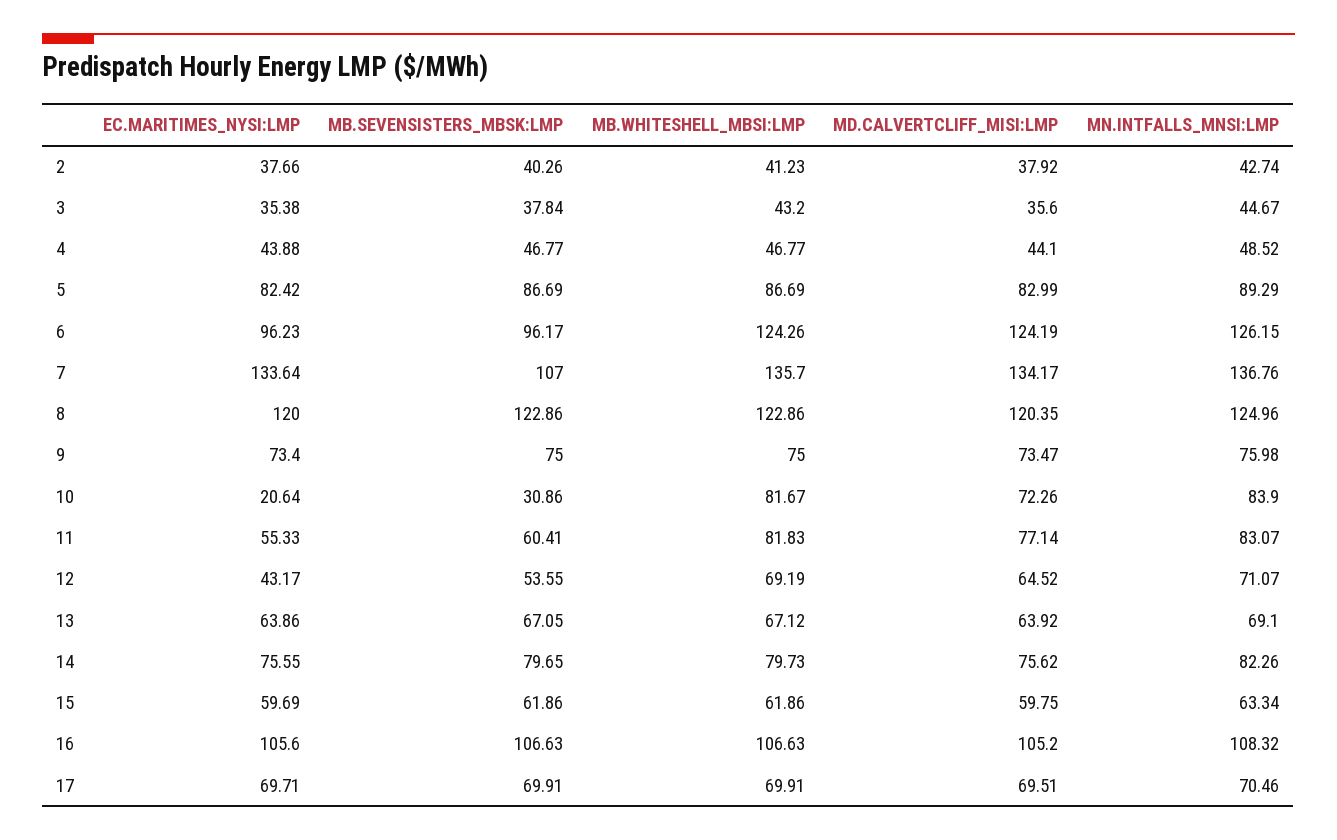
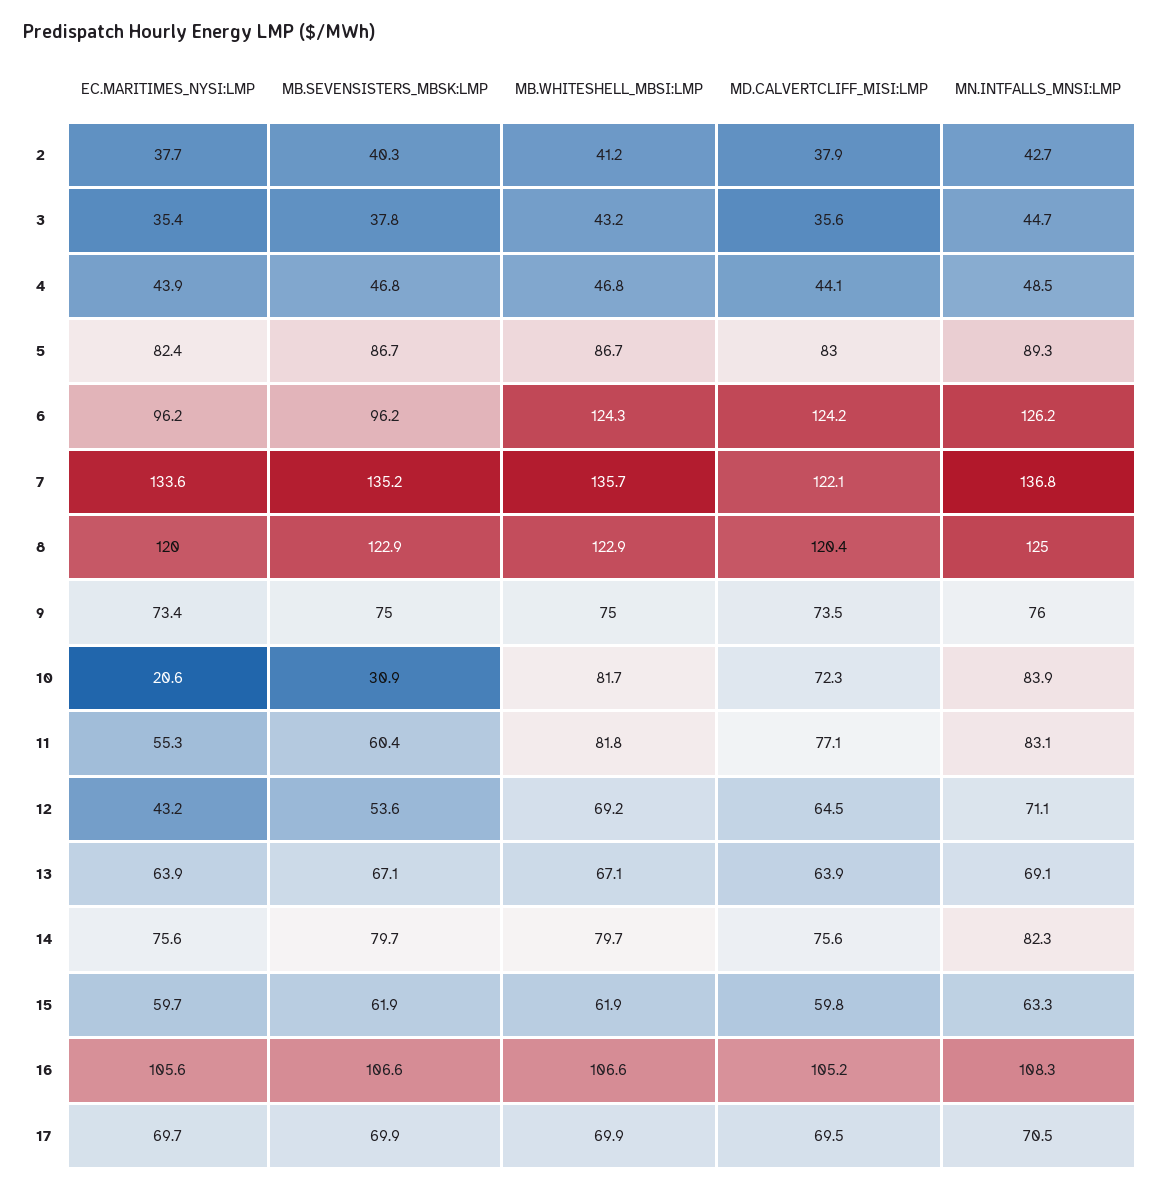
MB.SEVENSISTERS_MBSK:LMP, 7: 107 -> 135.2
MD.CALVERTCLIFF_MISI:LMP, 7: 134.17 -> 122.1

